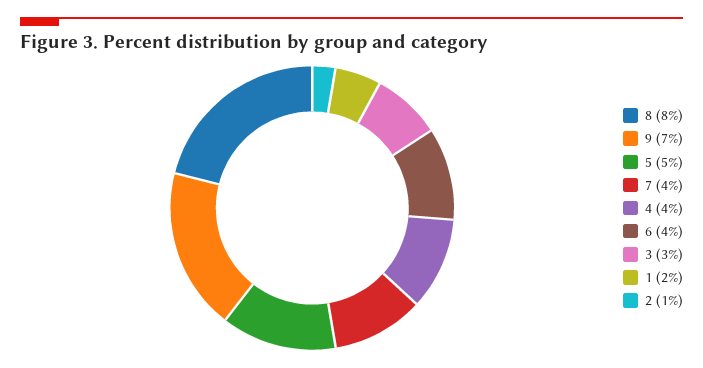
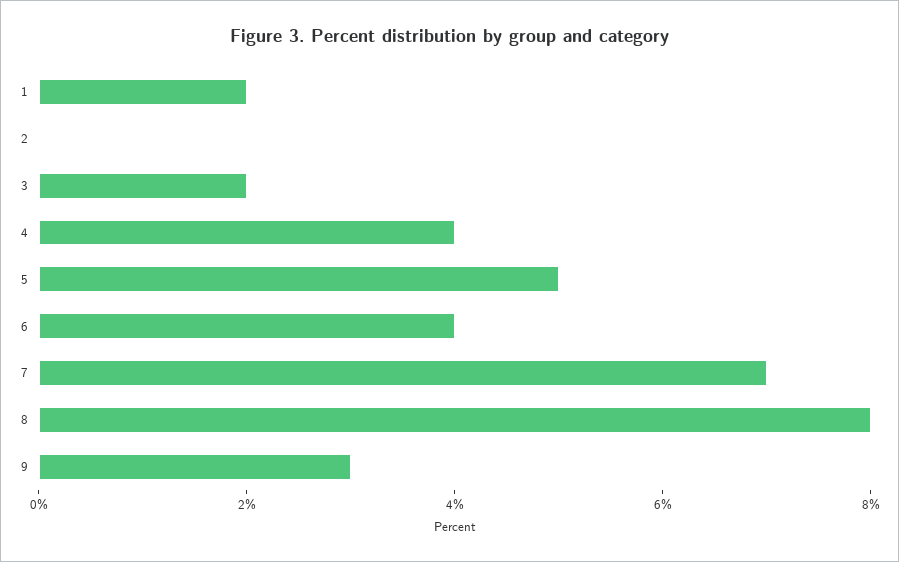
9: 7 -> 3
7: 4 -> 7
3: 3 -> 2
2: 1 -> 0

